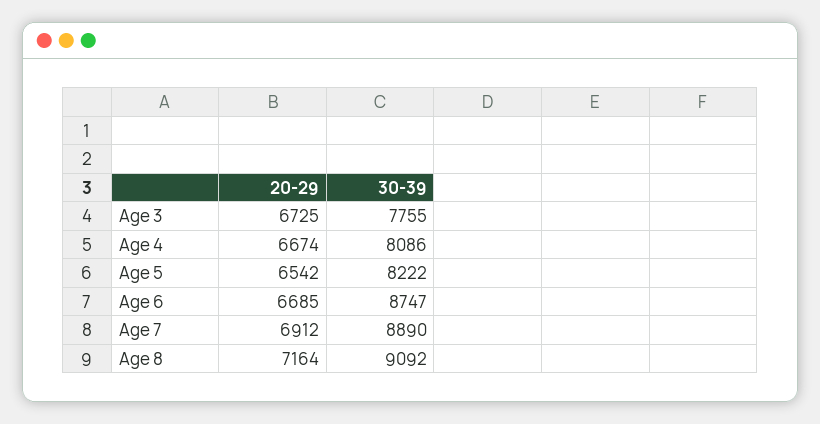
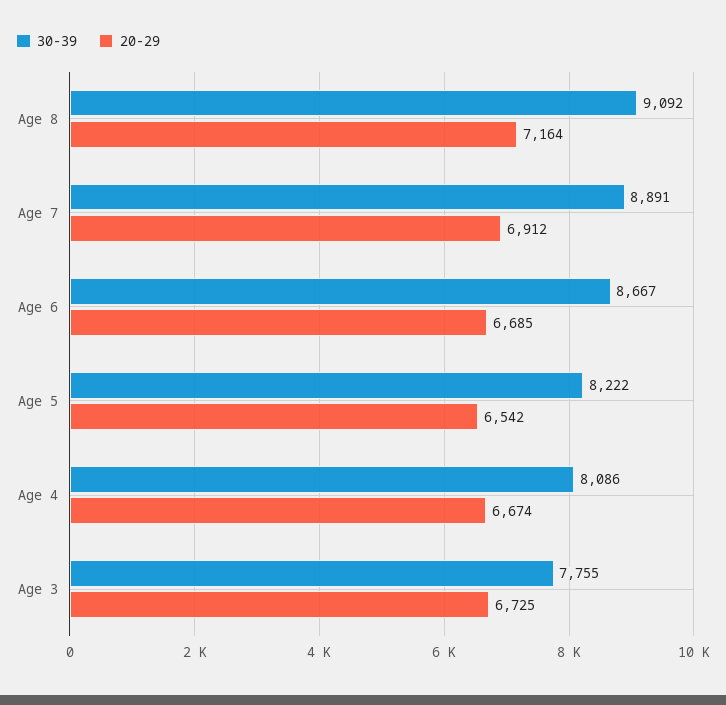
30-39, Age 6: 8747 -> 8667
30-39, Age 7: 8890 -> 8891

